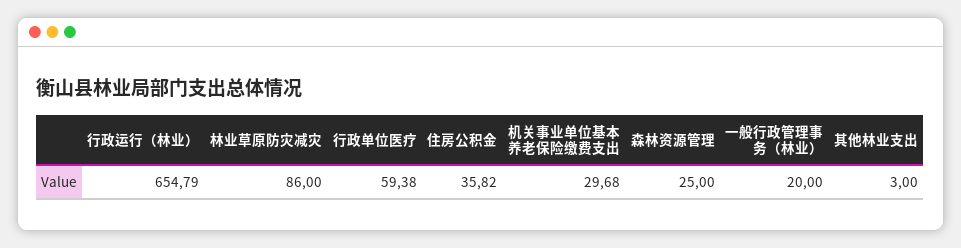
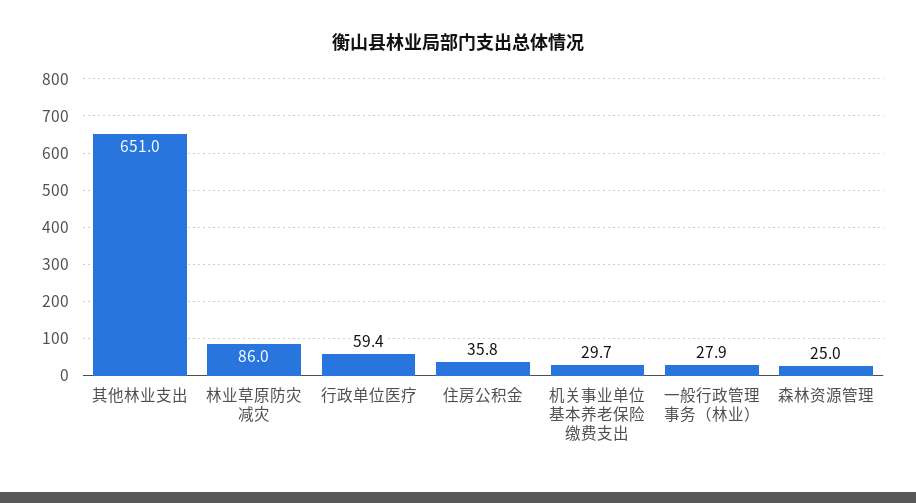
行政运行（林业）: 654.79 -> none
一般行政管理事务（林业）: 20 -> 27.9
其他林业支出: 3 -> 651

